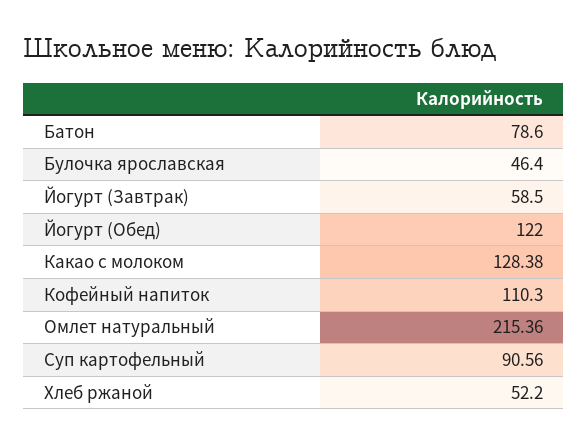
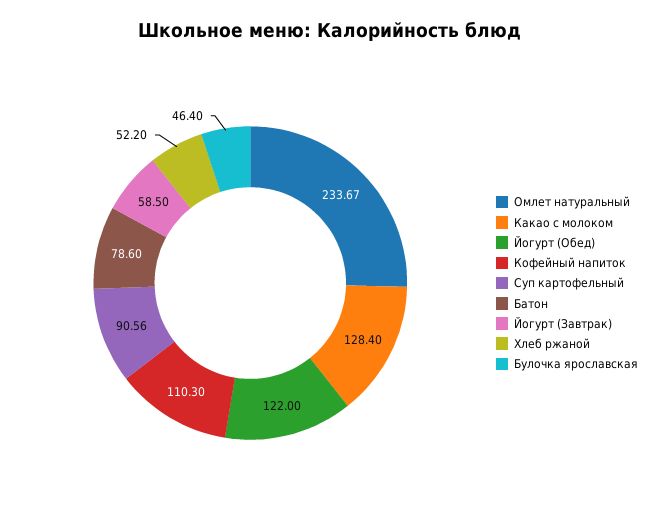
Какао с молоком: 128.38 -> 128.4
Омлет натуральный: 215.36 -> 233.67

